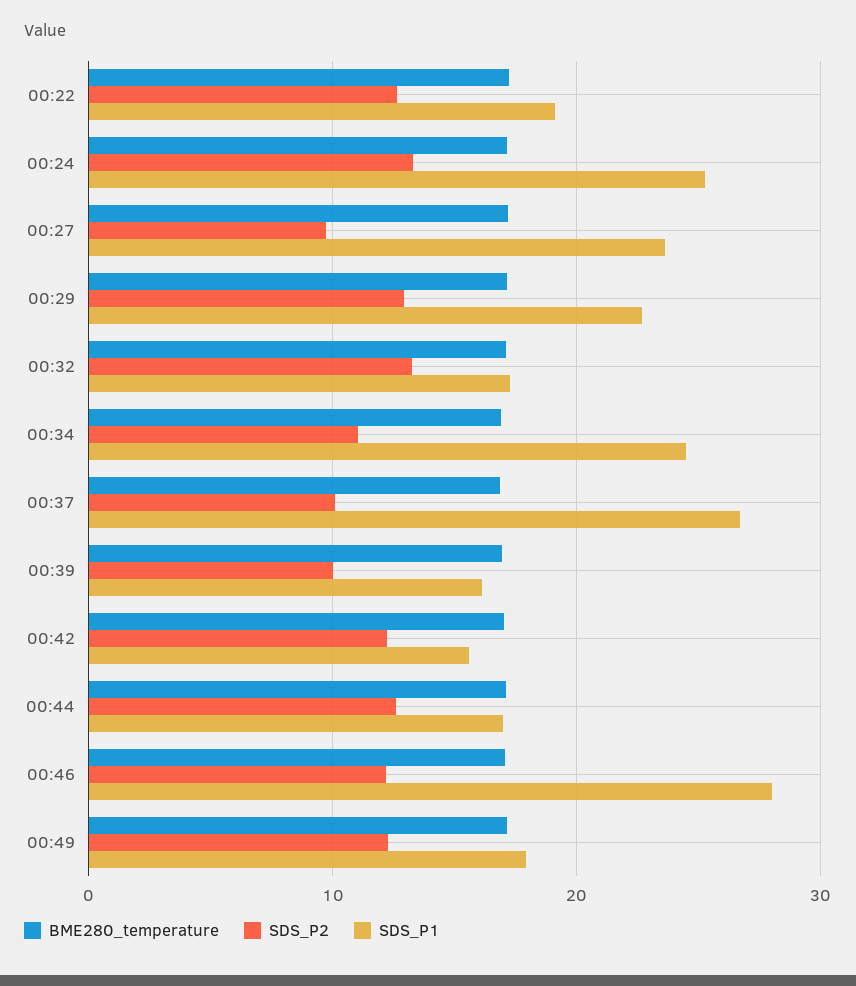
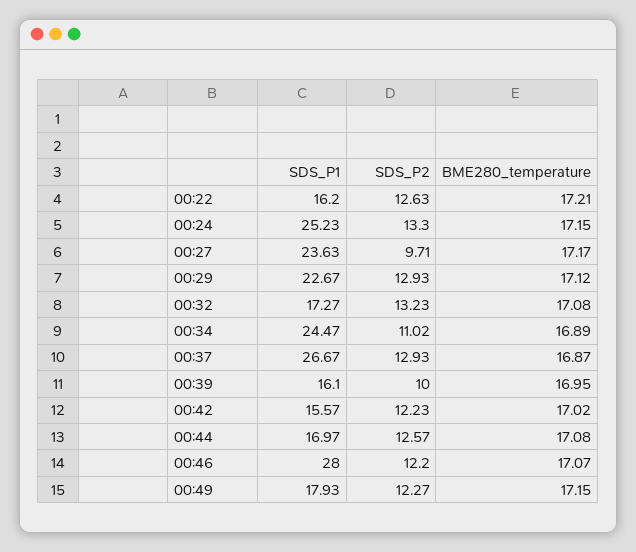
SDS_P1, 00:22: 19 -> 16.2
SDS_P2, 00:37: 10 -> 12.93

